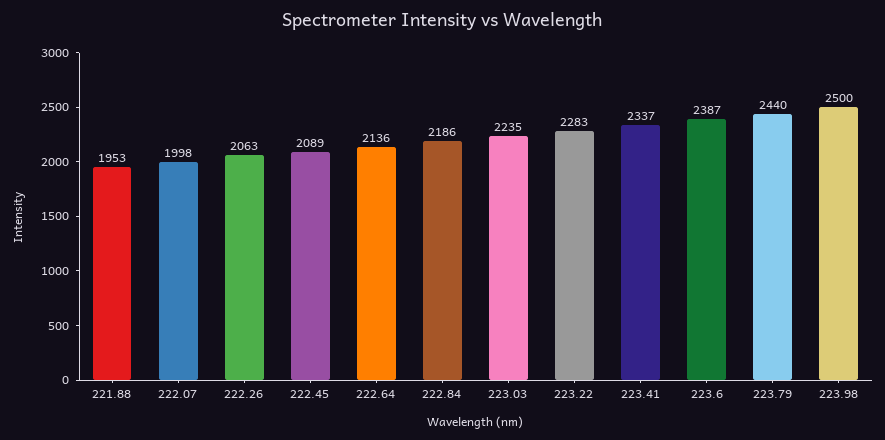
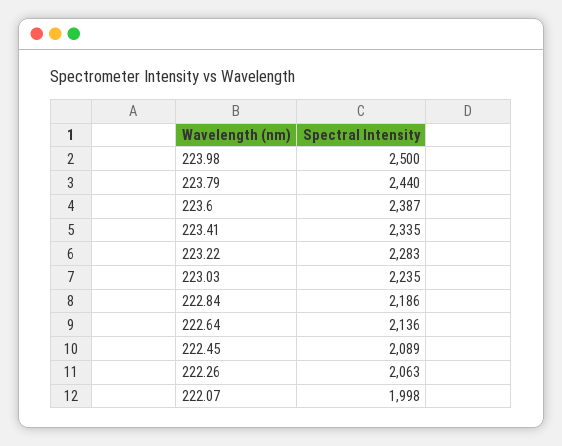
221.88: 1953 -> none
223.41: 2337 -> 2335

